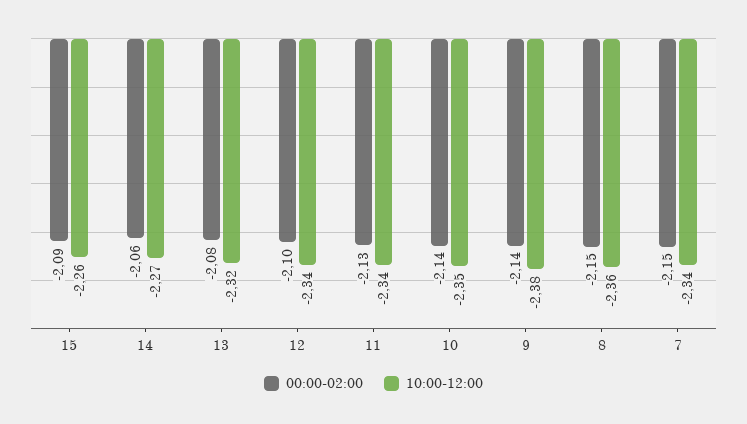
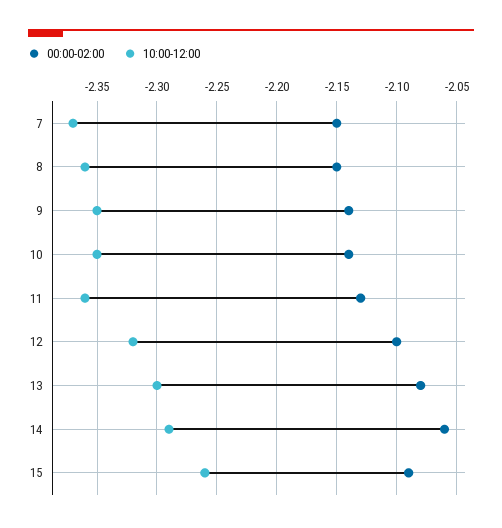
10:00-12:00, 14: -2.27 -> -2.29
10:00-12:00, 13: -2.32 -> -2.3
10:00-12:00, 12: -2.34 -> -2.32
10:00-12:00, 11: -2.34 -> -2.36
10:00-12:00, 9: -2.38 -> -2.35
10:00-12:00, 7: -2.34 -> -2.37

